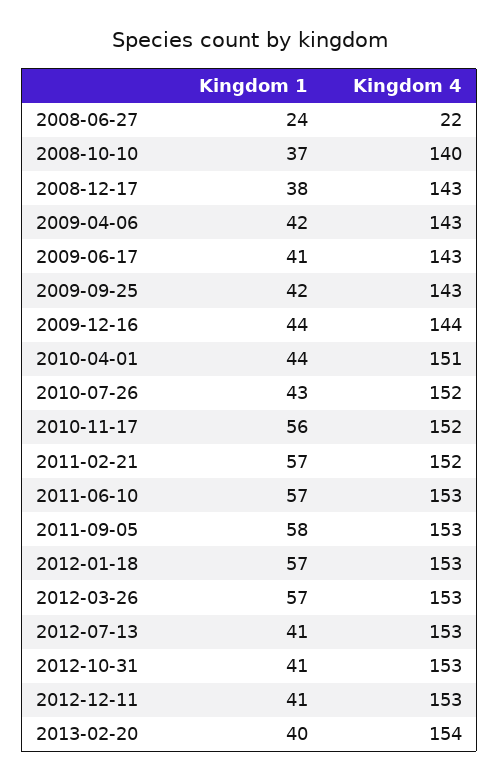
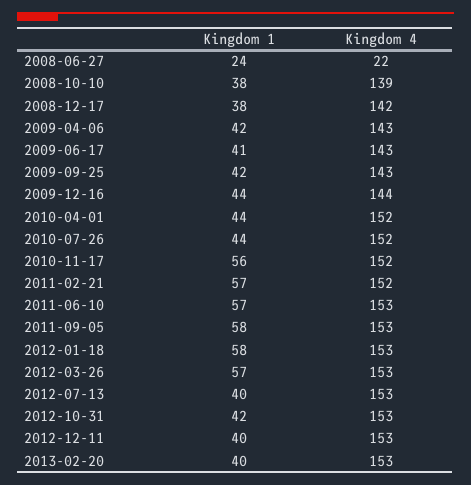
Kingdom 1, 2008-10-10: 37 -> 38
Kingdom 4, 2008-10-10: 140 -> 139
Kingdom 4, 2008-12-17: 143 -> 142
Kingdom 4, 2010-04-01: 151 -> 152
Kingdom 1, 2010-07-26: 43 -> 44
Kingdom 1, 2012-01-18: 57 -> 58
Kingdom 1, 2012-07-13: 41 -> 40
Kingdom 1, 2012-10-31: 41 -> 42
Kingdom 1, 2012-12-11: 41 -> 40
Kingdom 4, 2013-02-20: 154 -> 153

